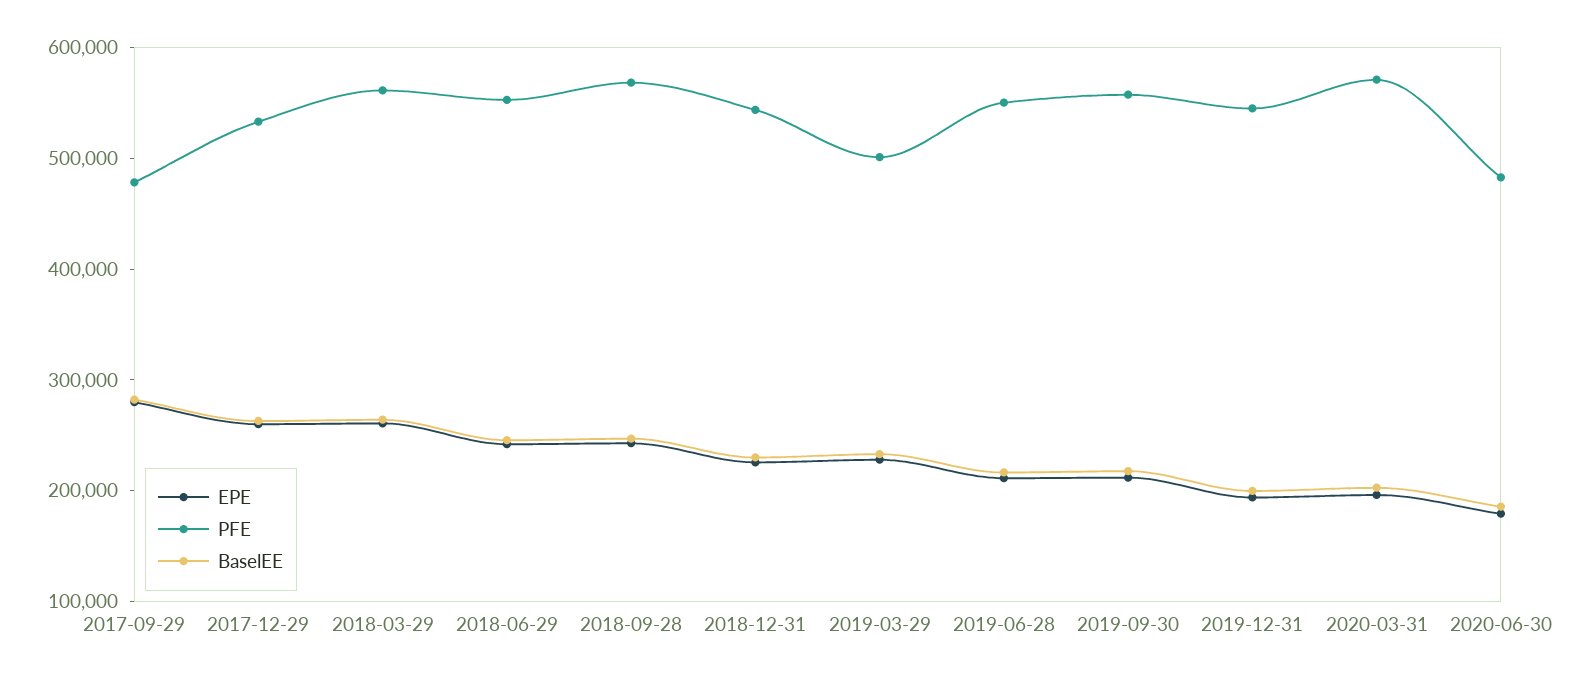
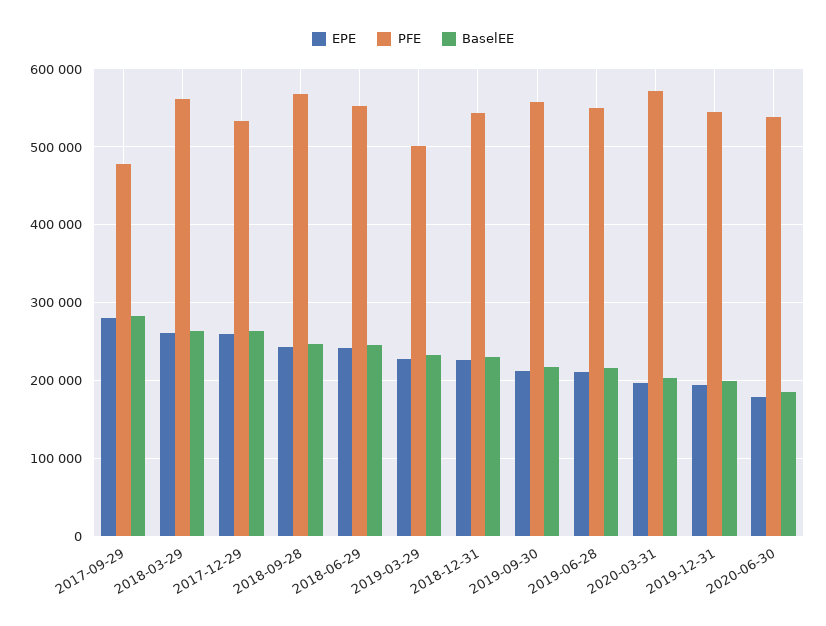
PFE, 2020-06-30: 480000 -> 540000

